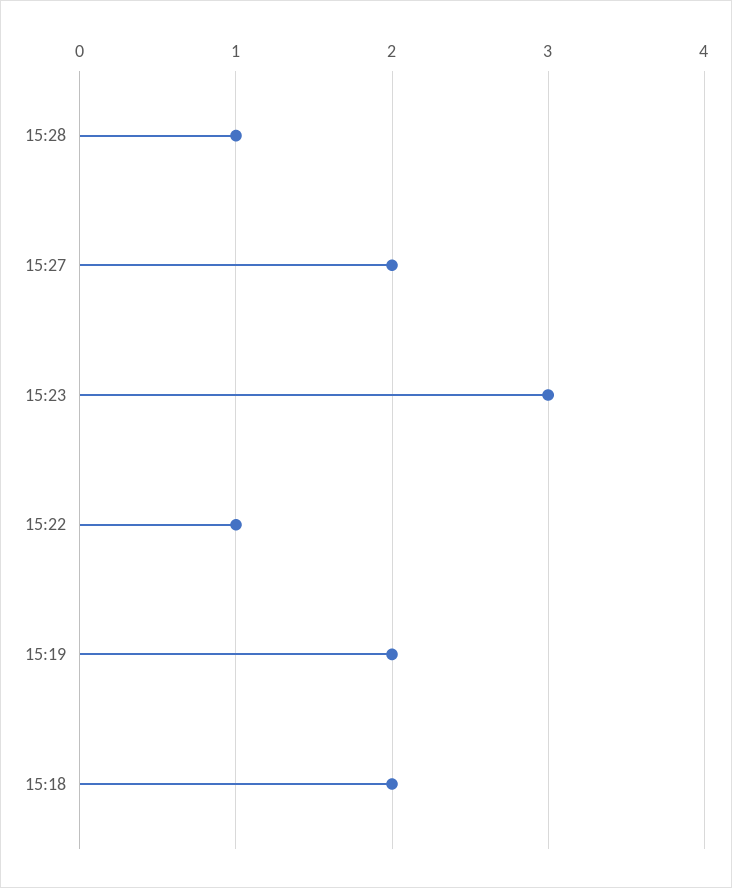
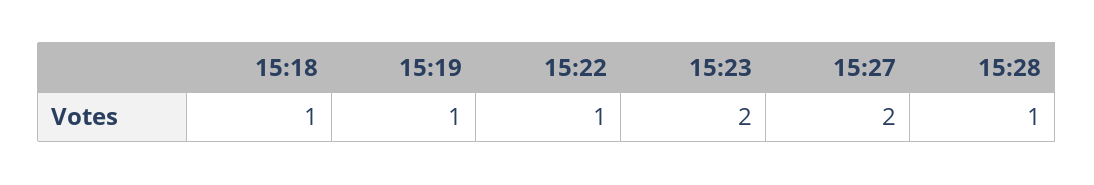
15:23: 3 -> 2
15:19: 2 -> 1
15:18: 2 -> 1

